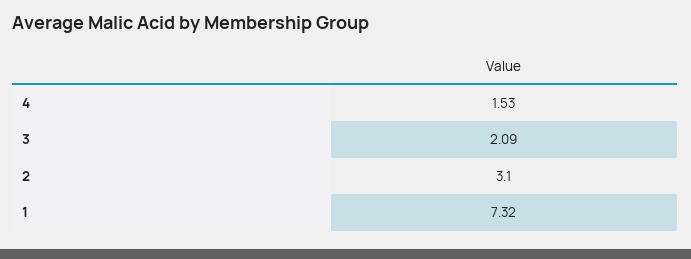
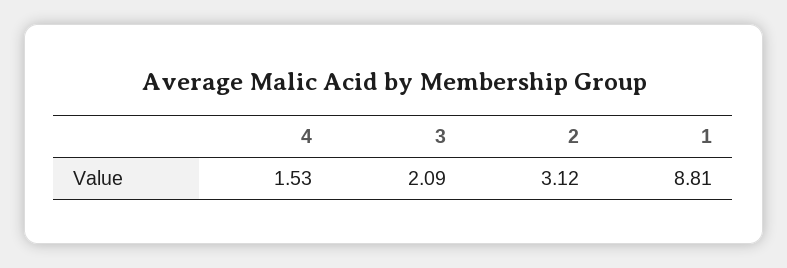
2: 3.1 -> 3.12
1: 7.32 -> 8.81

